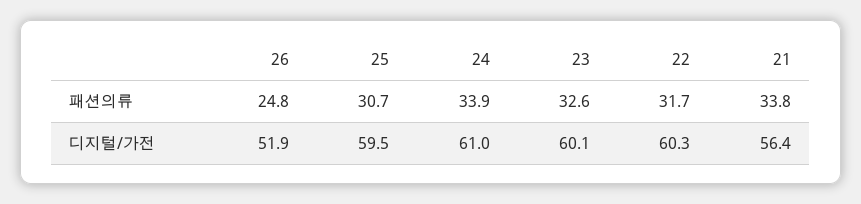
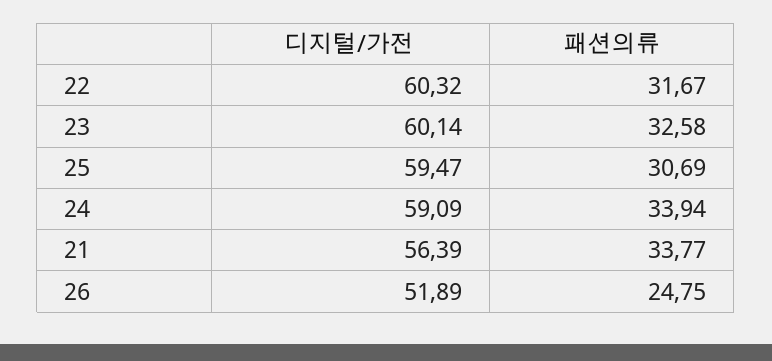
24, 디지털/가전: 61 -> 59.09

